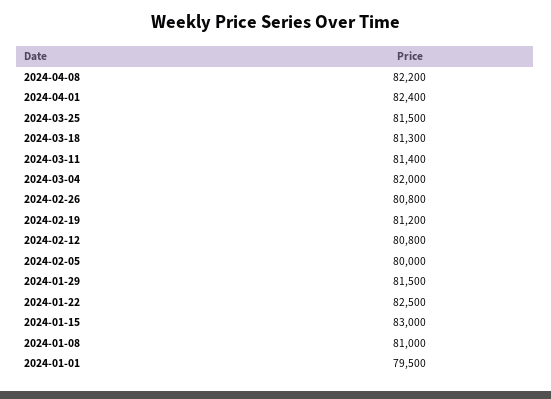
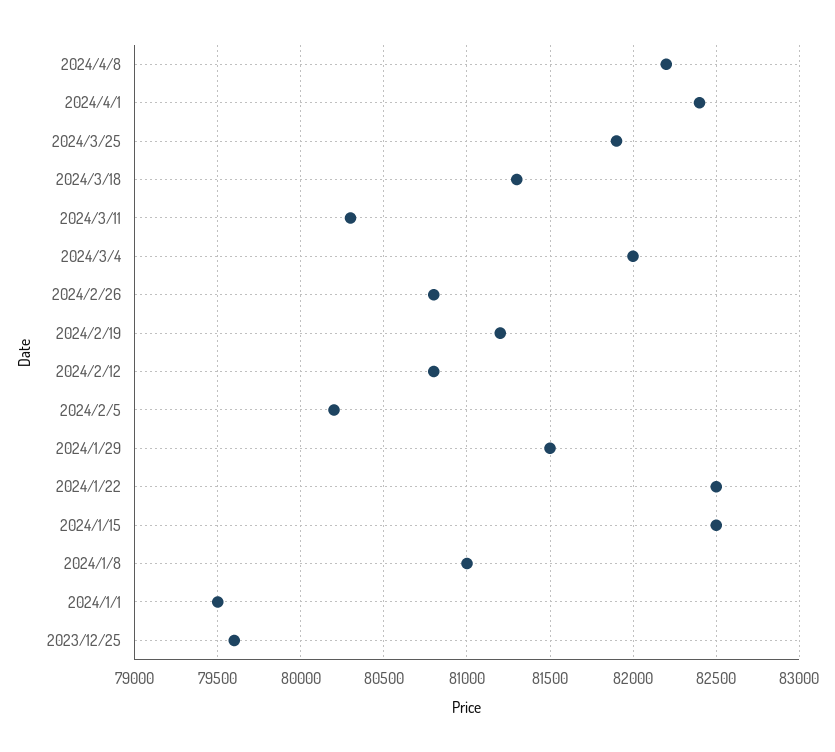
2024-03-25: 81500 -> 81900
2024-03-11: 81400 -> 80300
2024-02-05: 80000 -> 80200
2024-01-15: 83000 -> 82500
2023/12/25: none -> 79600

